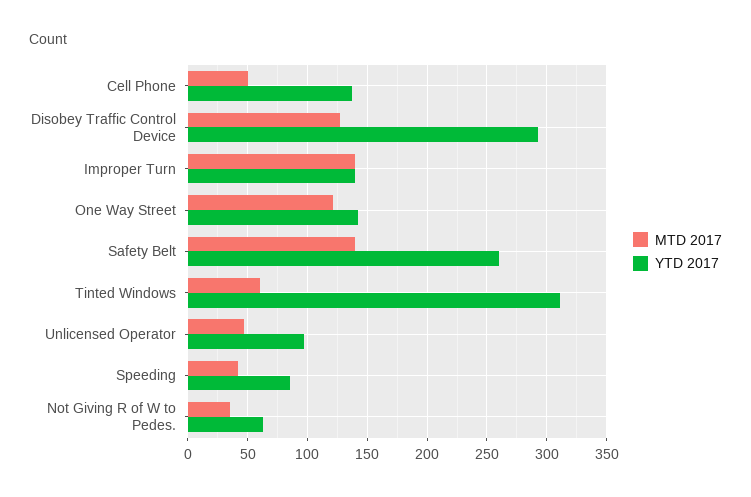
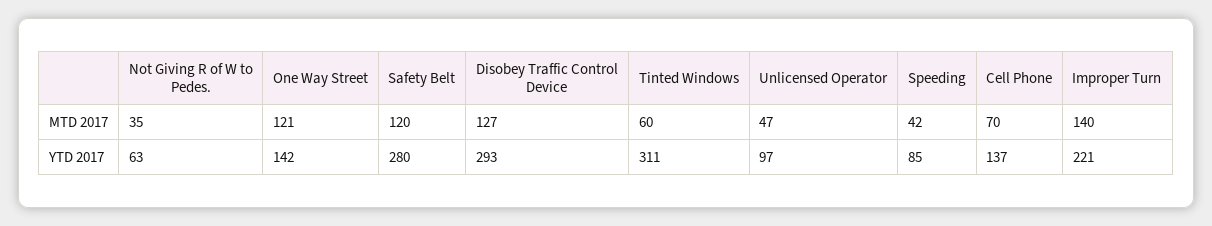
MTD 2017, Cell Phone: 50 -> 70
YTD 2017, Improper Turn: 140 -> 221
MTD 2017, Safety Belt: 140 -> 120
YTD 2017, Safety Belt: 260 -> 280

